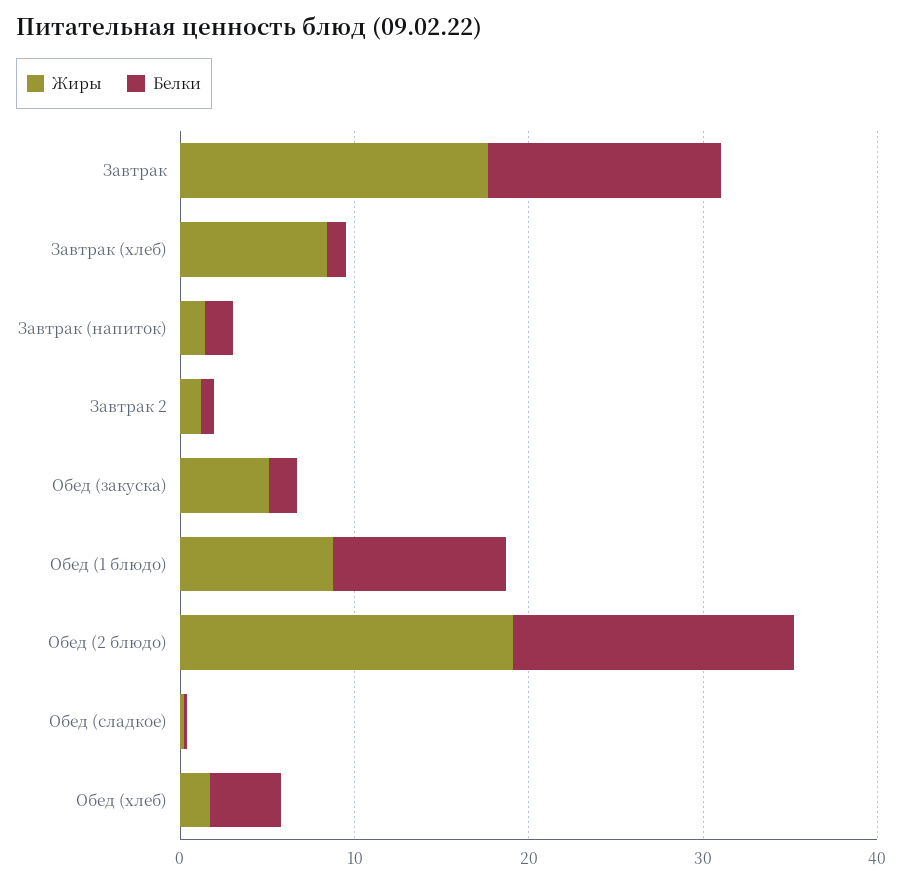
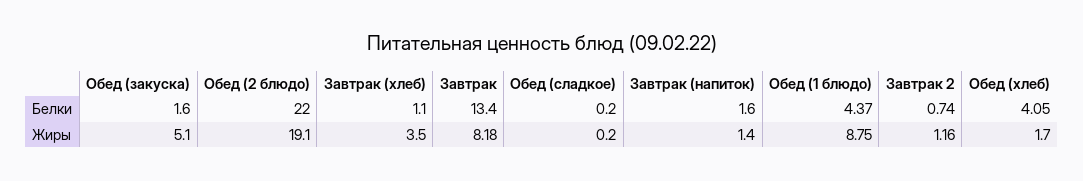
Жиры, Завтрак: 18 -> 8.18
Жиры, Завтрак (хлеб): 8 -> 3.5
Белки, Обед (1 блюдо): 10 -> 4.37
Белки, Обед (2 блюдо): 16 -> 22

